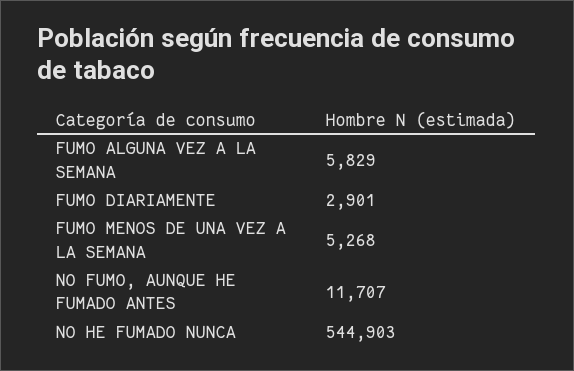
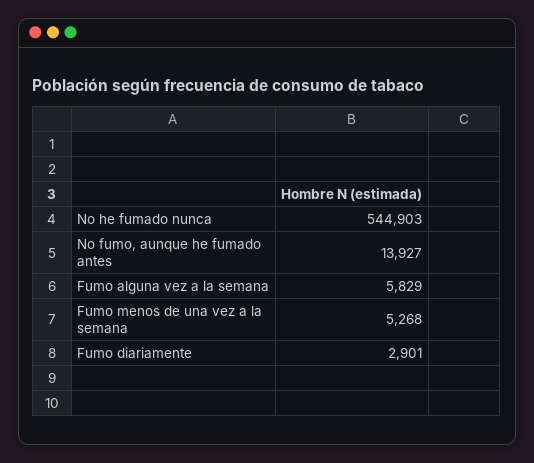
NO FUMO, AUNQUE HE FUMADO ANTES: 11707 -> 13927

